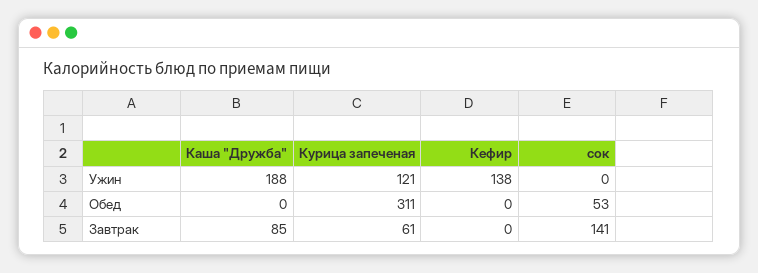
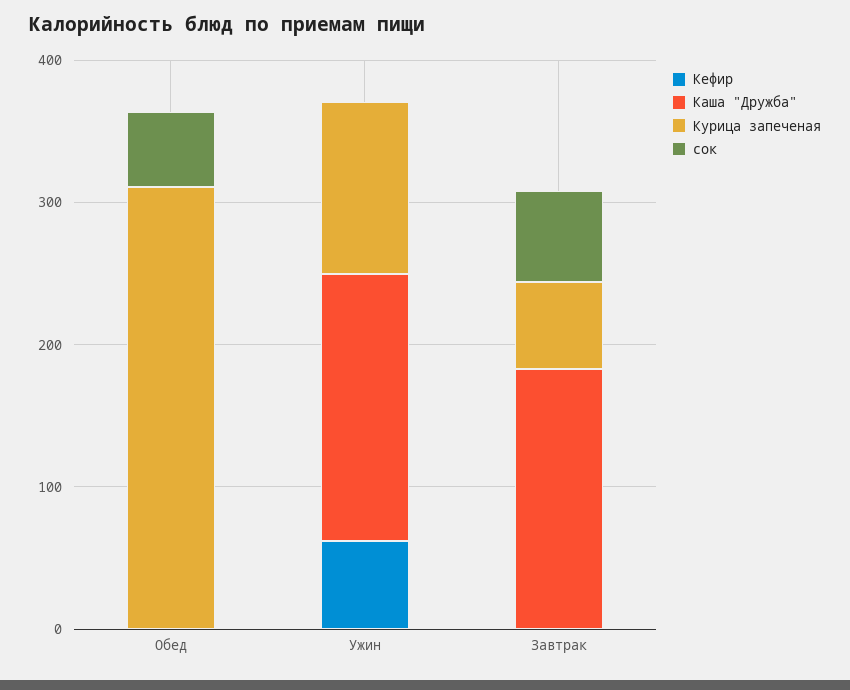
Кефир, Ужин: 138 -> 60
Каша "Дружба", Завтрак: 85 -> 180
сок, Завтрак: 141 -> 60

